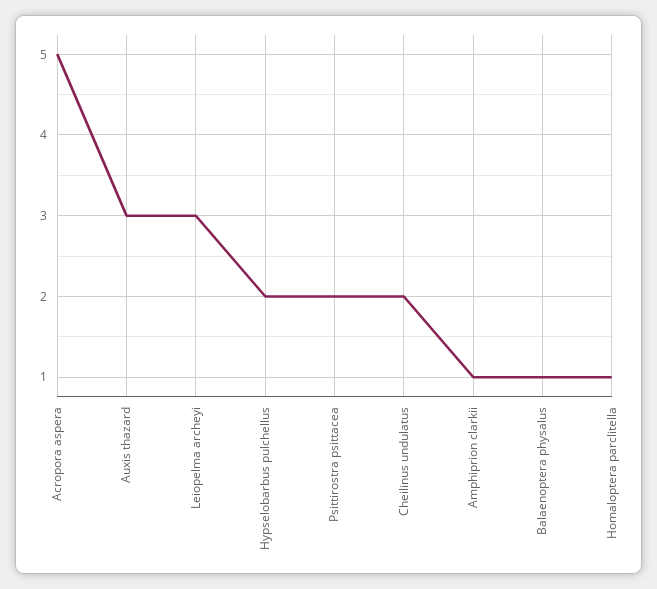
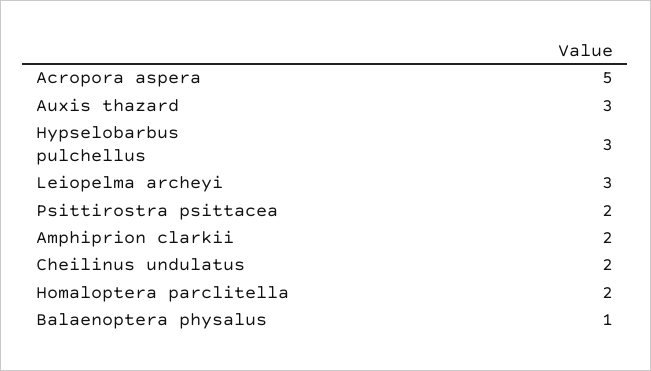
Hypselobarbus pulchellus: 2 -> 3
Amphiprion clarkii: 1 -> 2
Homaloptera parclitella: 1 -> 2

